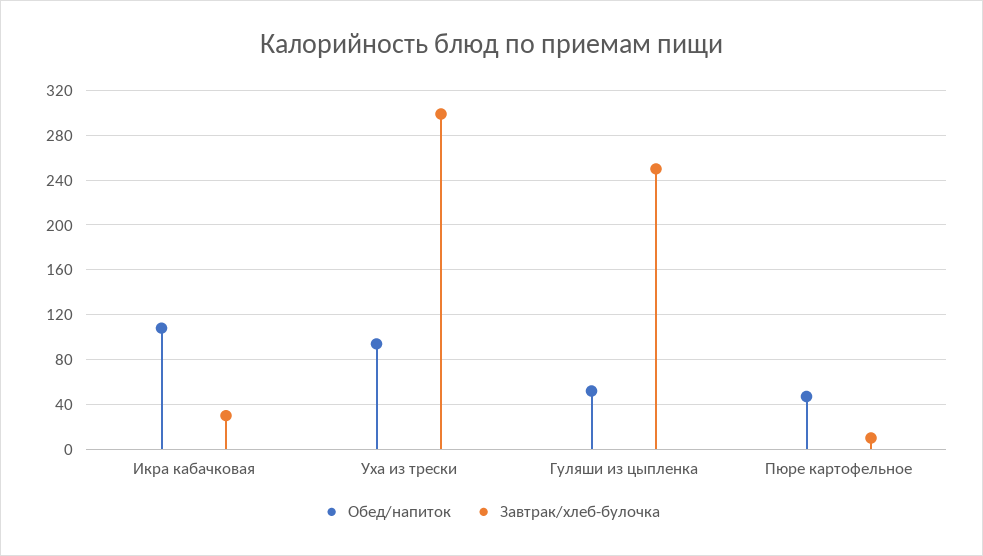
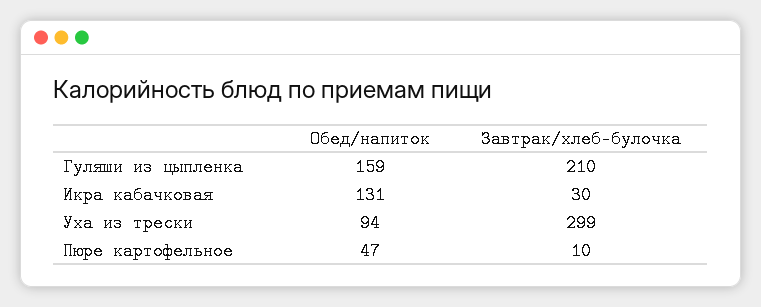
Обед/напиток, Икра кабачковая: 110 -> 131
Обед/напиток, Гуляши из цыпленка: 50 -> 159
Завтрак/хлеб-булочка, Гуляши из цыпленка: 250 -> 210

